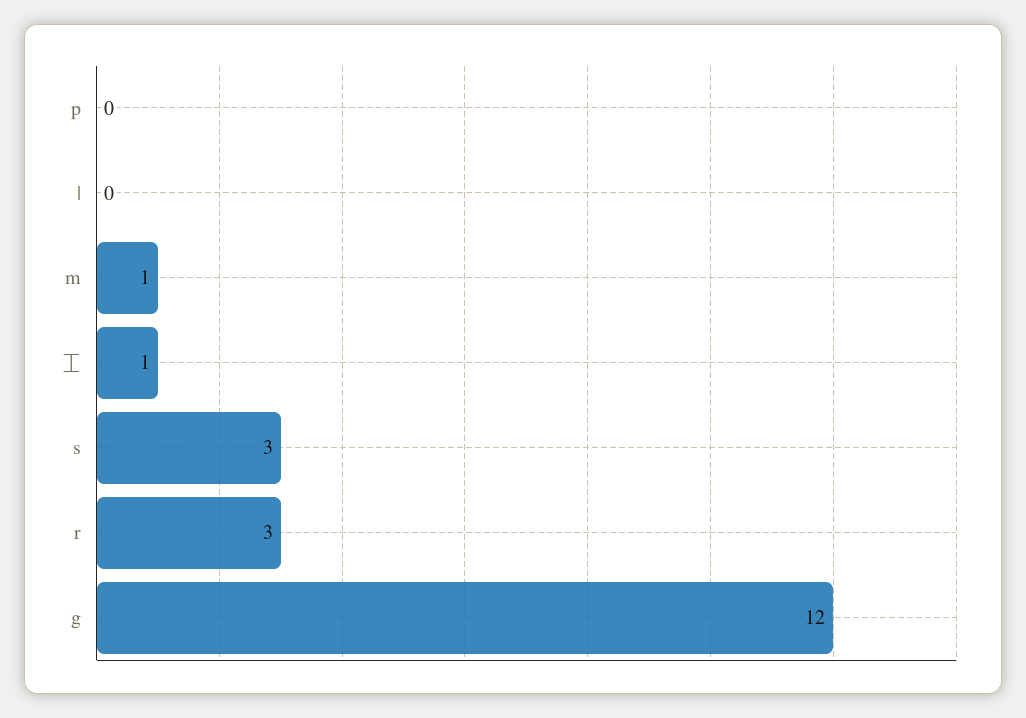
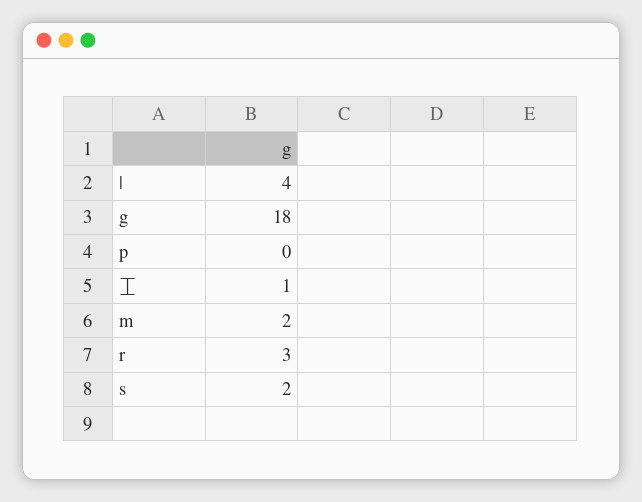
|: 0 -> 4
m: 1 -> 2
s: 3 -> 2
g: 12 -> 18

